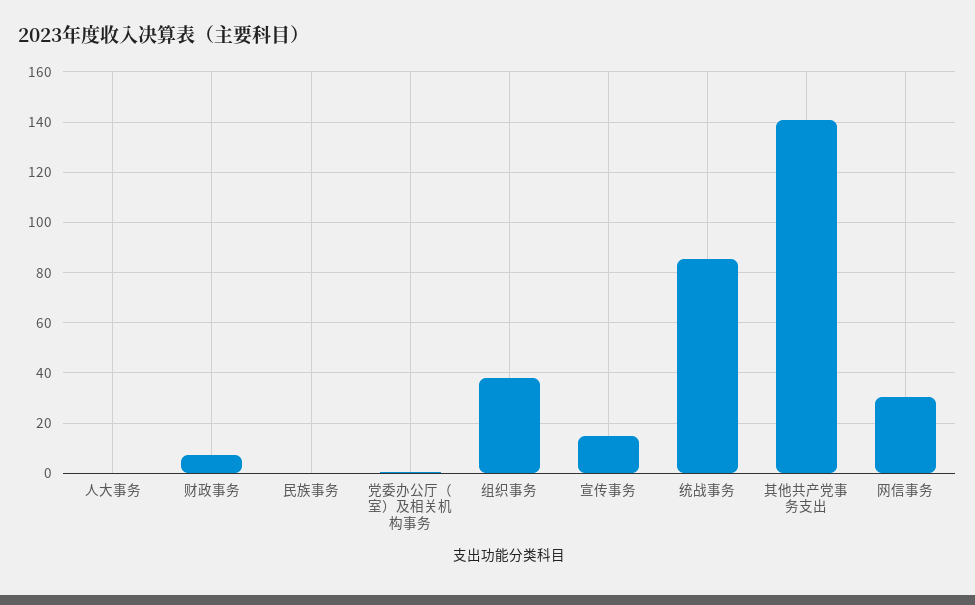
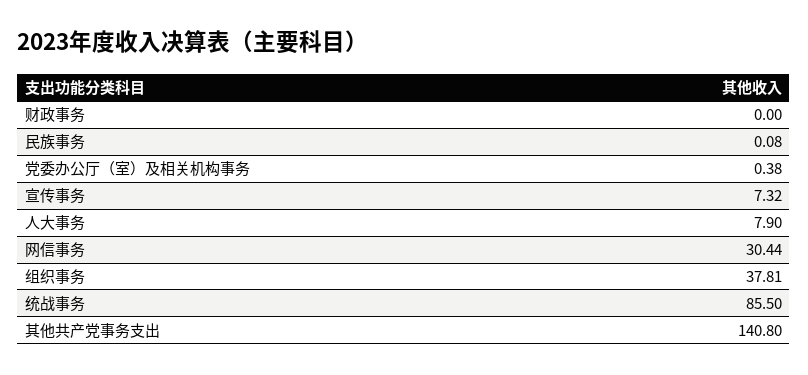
人大事务: 0 -> 7.9
财政事务: 7.5 -> 0
宣传事务: 15 -> 7.32

